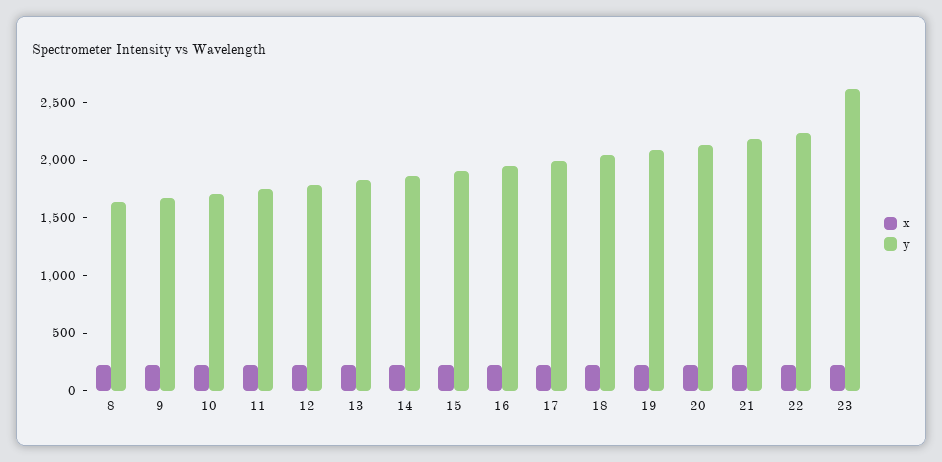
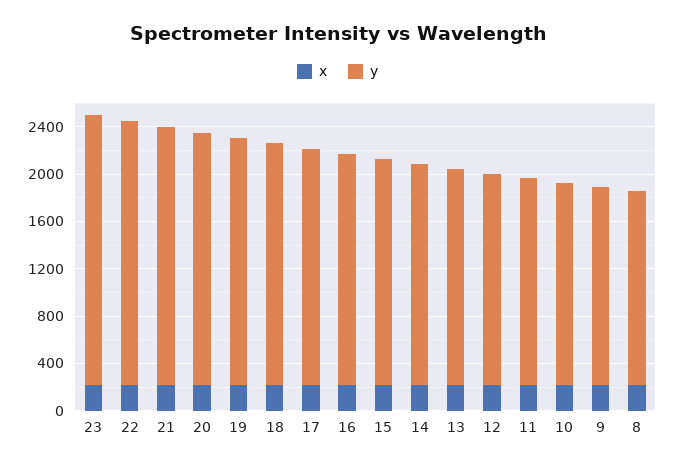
y, 23: 2600 -> 2300

